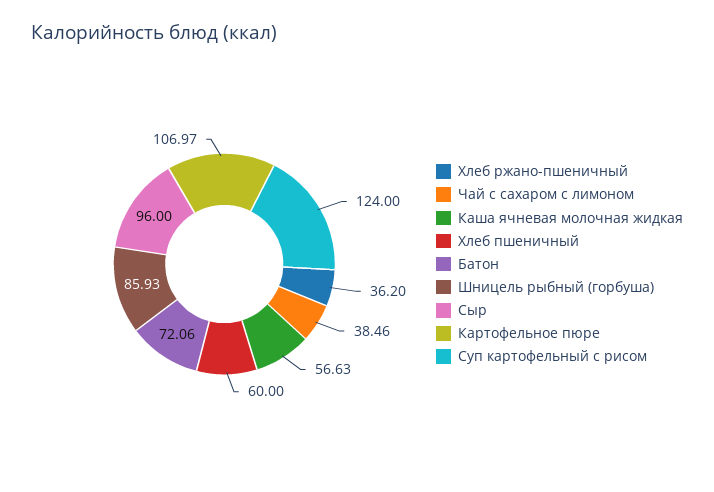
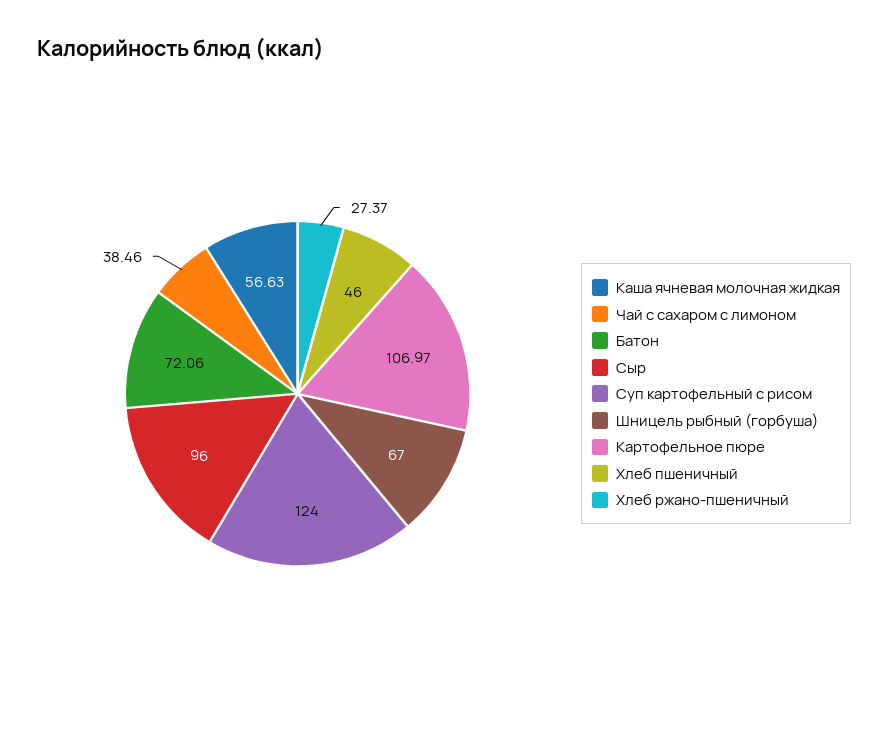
Хлеб ржано-пшеничный: 36.2 -> 27.37
Хлеб пшеничный: 60 -> 46
Шницель рыбный (горбуша): 85.93 -> 67

